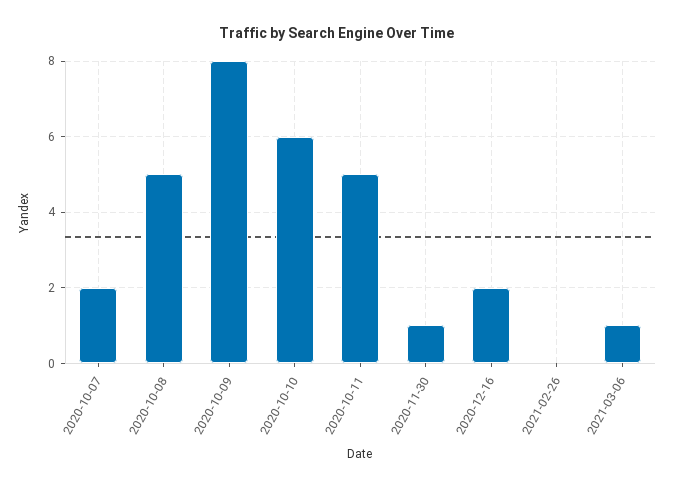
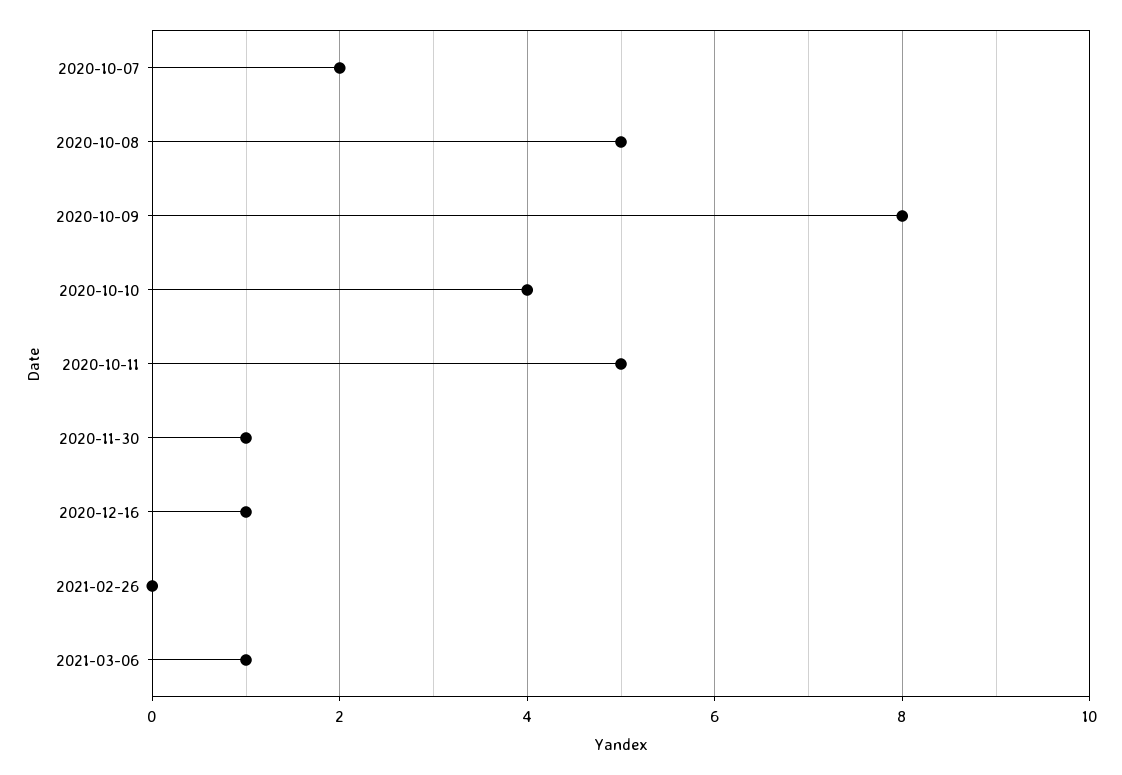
2020-10-10: 6 -> 4
2020-12-16: 2 -> 1

